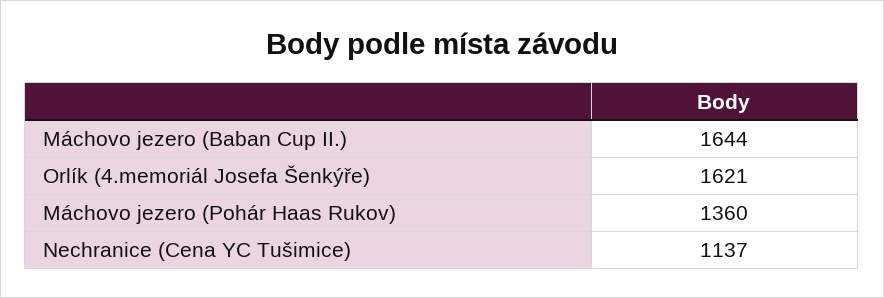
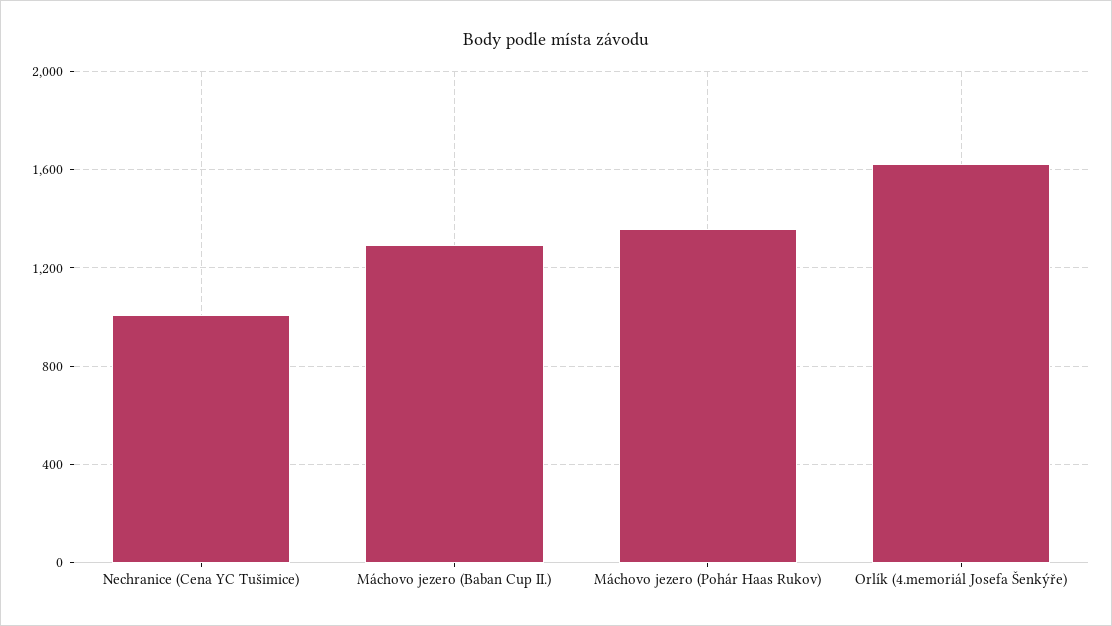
Máchovo jezero (Baban Cup II.): 1644 -> 1300
Nechranice (Cena YC Tušimice): 1137 -> 1000

